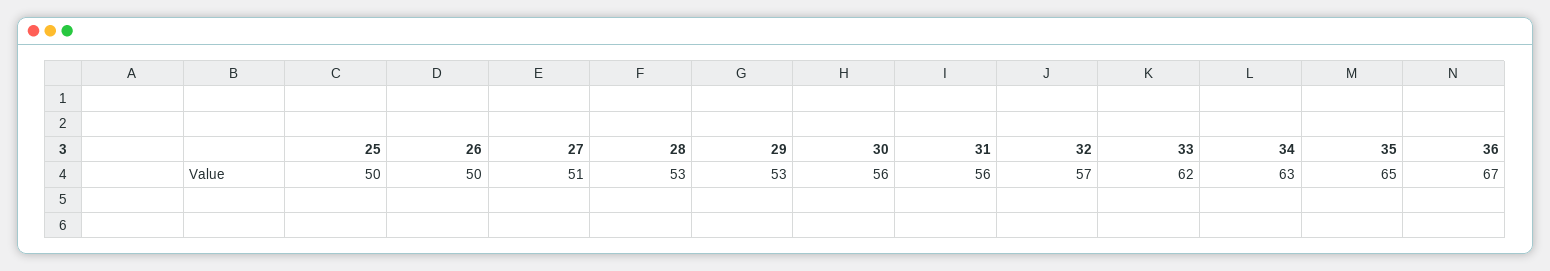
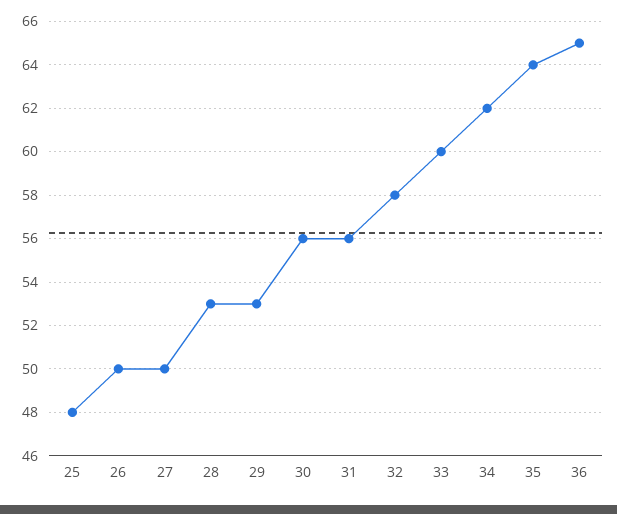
25: 50 -> 48
27: 51 -> 50
32: 57 -> 58
33: 62 -> 60
34: 63 -> 62
35: 65 -> 64
36: 67 -> 65

